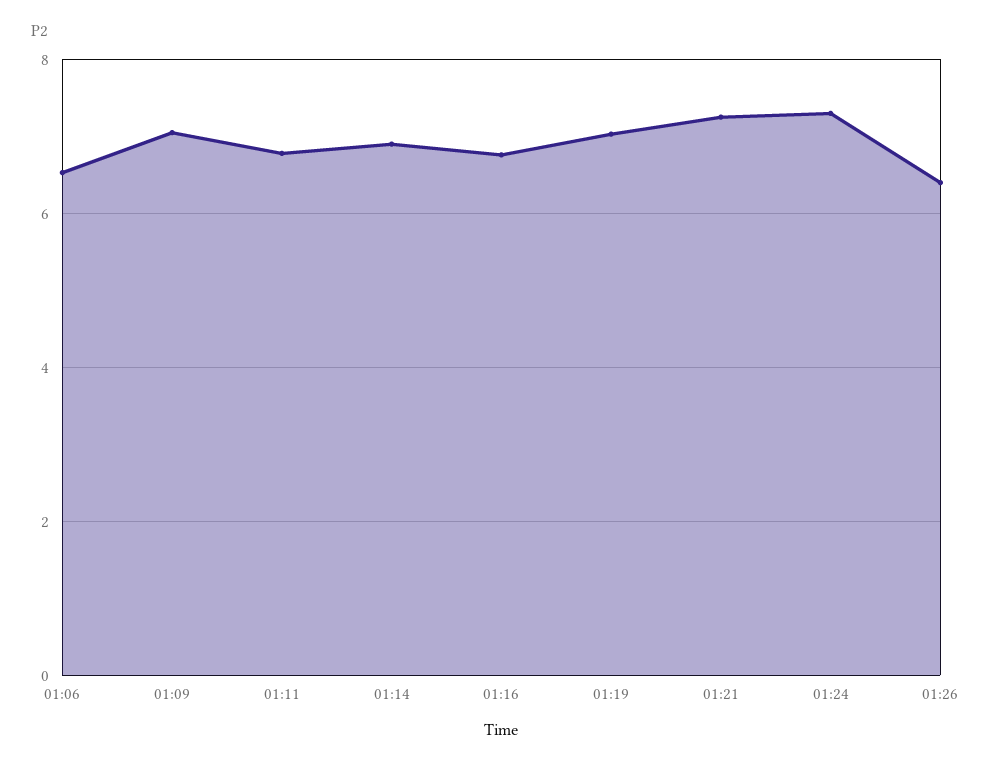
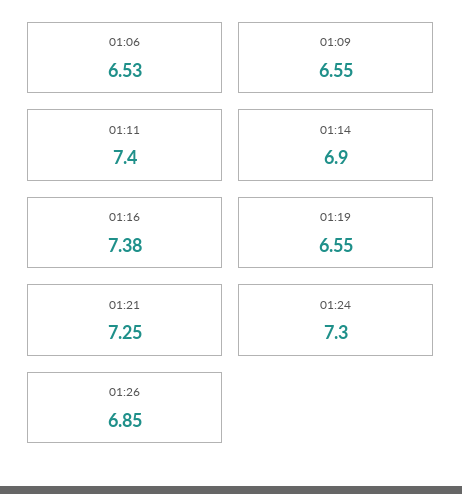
01:09: 7 -> 6.55
01:11: 6.8 -> 7.4
01:16: 6.8 -> 7.38
01:19: 7 -> 6.55
01:26: 6.4 -> 6.85

